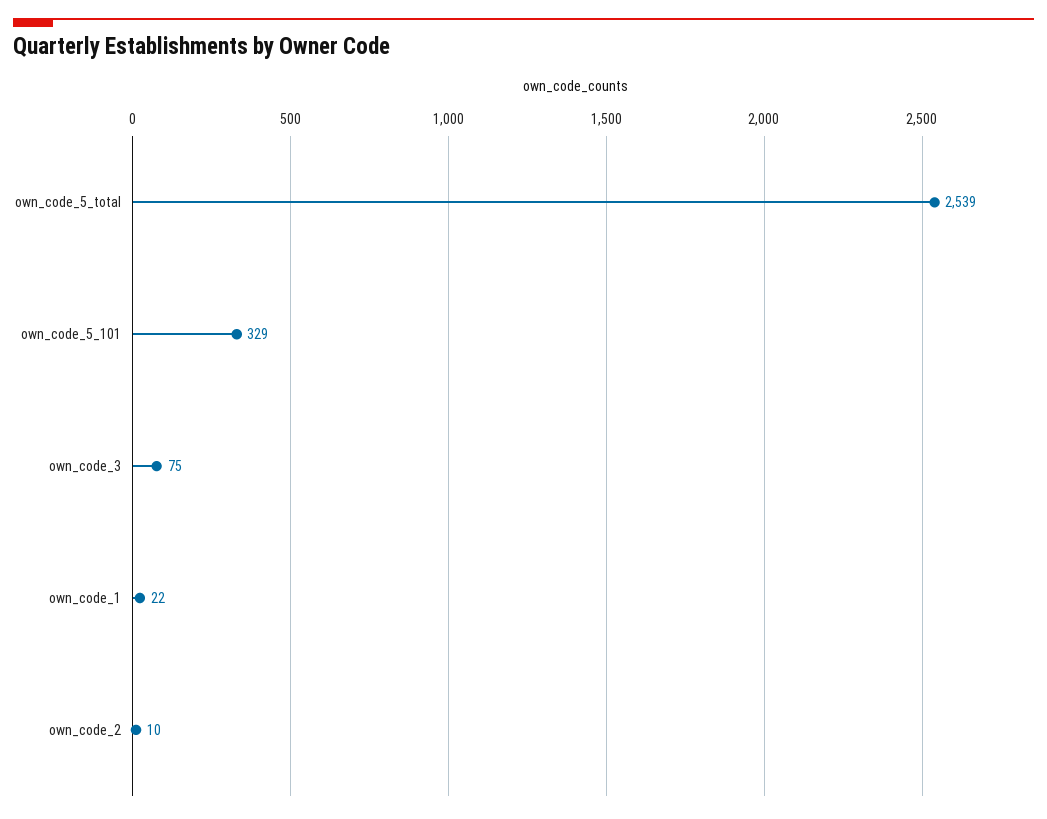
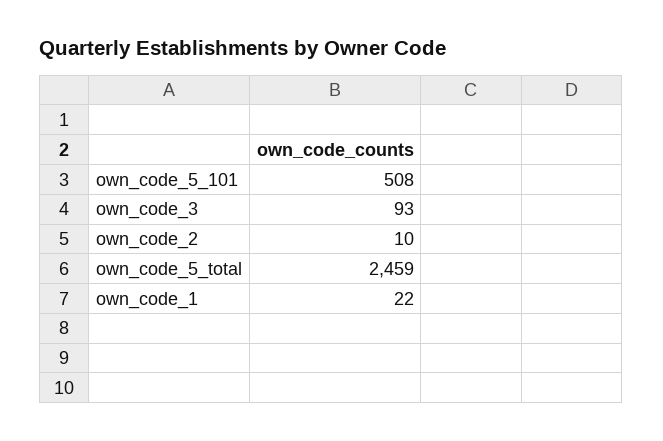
own_code_5_total: 2539 -> 2459
own_code_5_101: 329 -> 508
own_code_3: 75 -> 93

